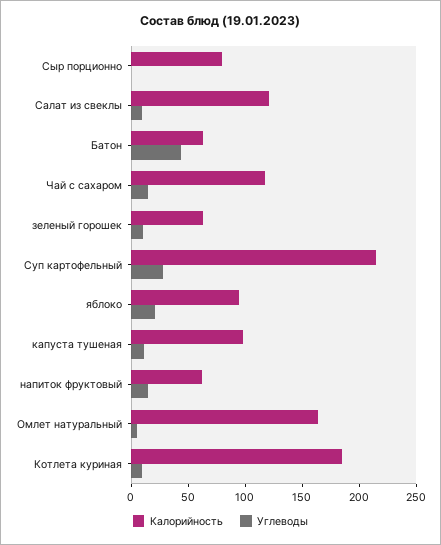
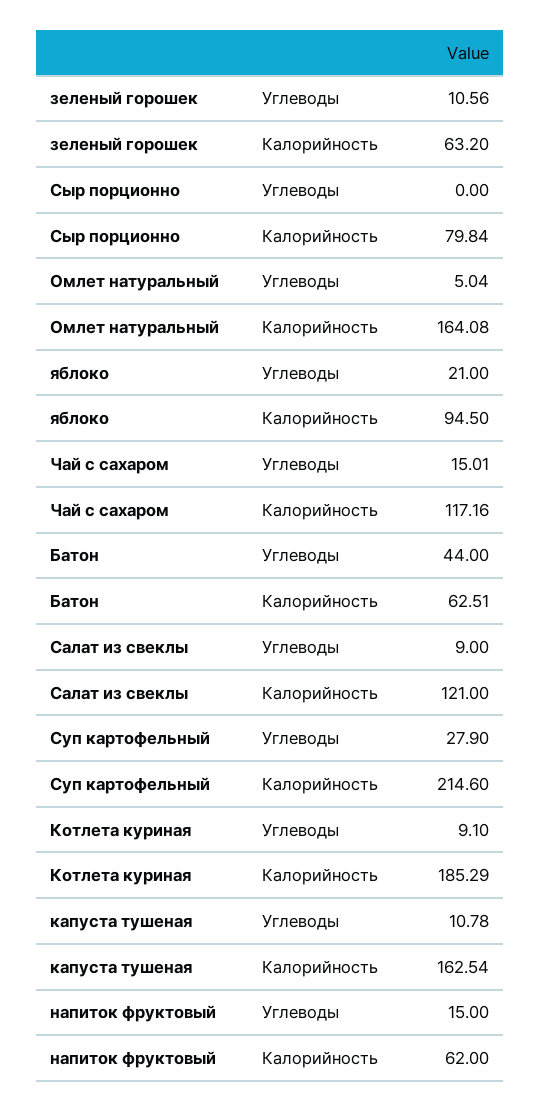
Калорийность, капуста тушеная: 100 -> 162.54

